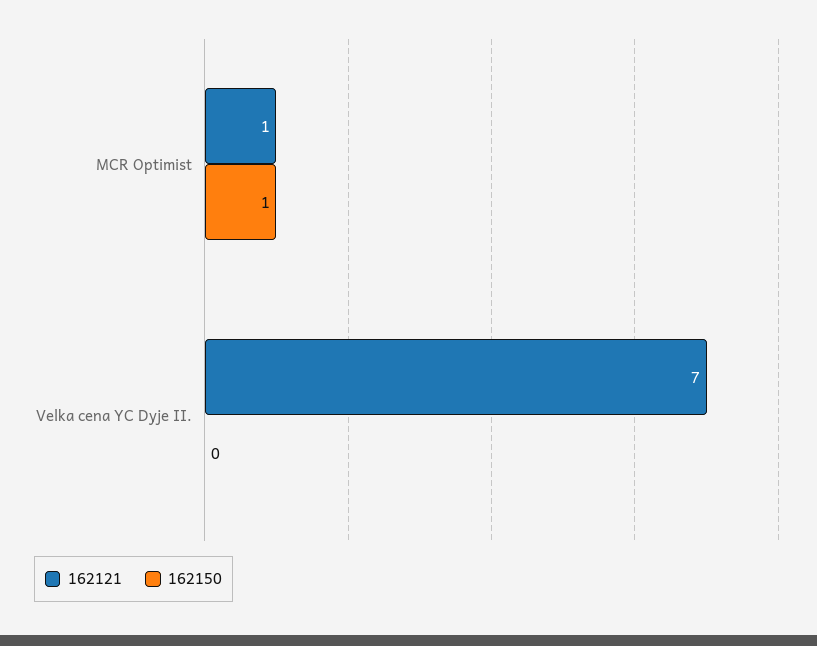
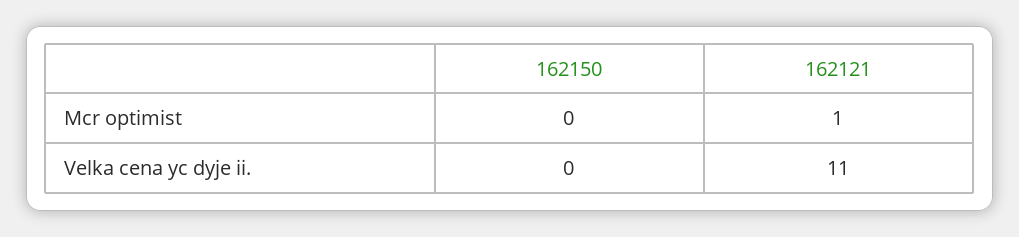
162150, MCR Optimist: 1 -> 0
162121, Velka cena YC Dyje II.: 7 -> 11

